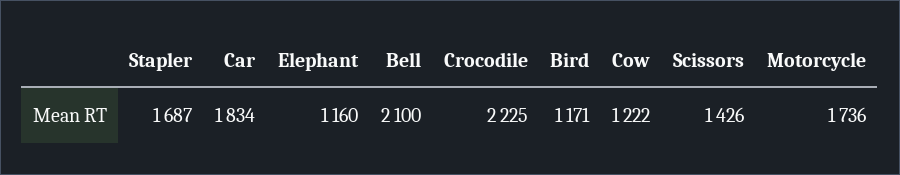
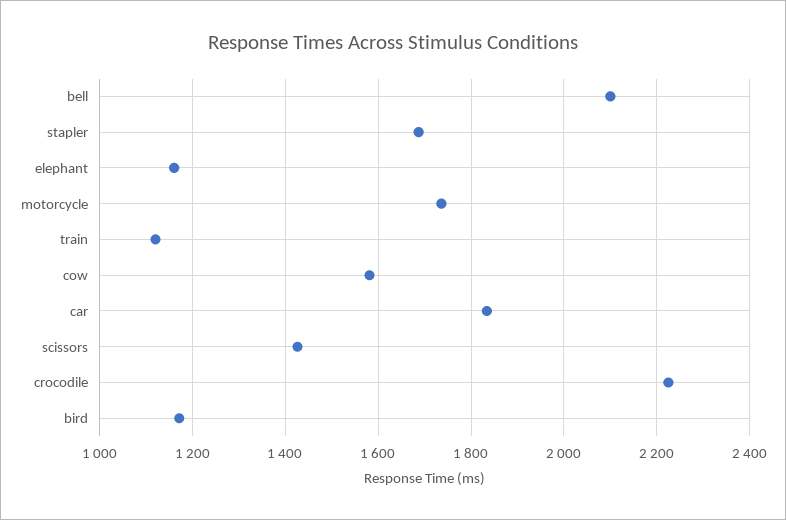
Cow: 1222 -> 1580
train: none -> 1120

